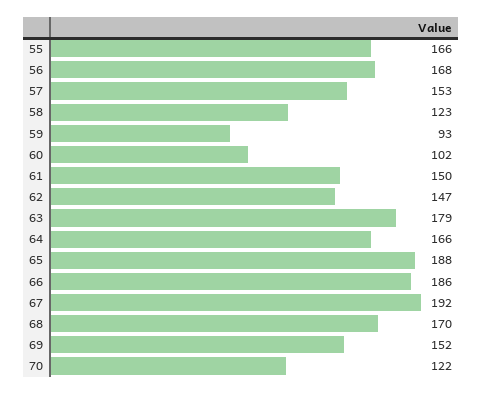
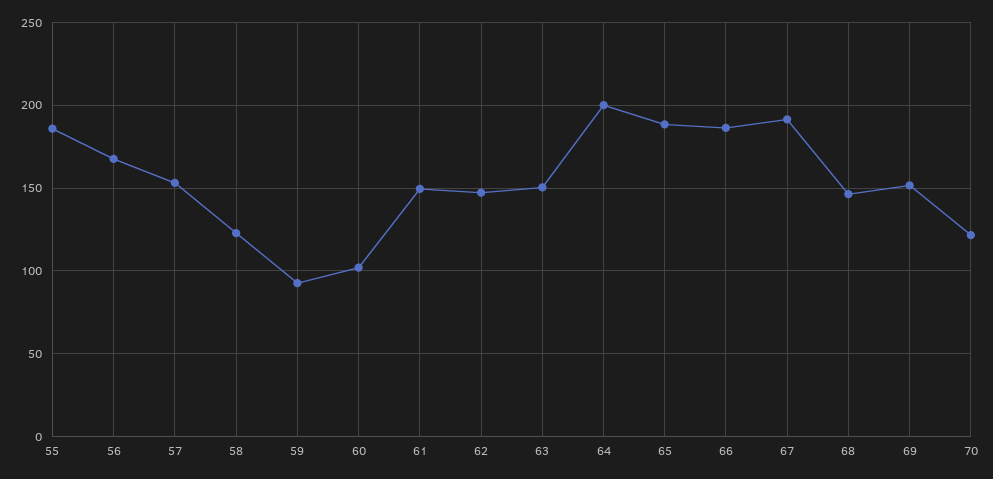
55: 166 -> 185
63: 179 -> 150
64: 166 -> 200
68: 170 -> 145

